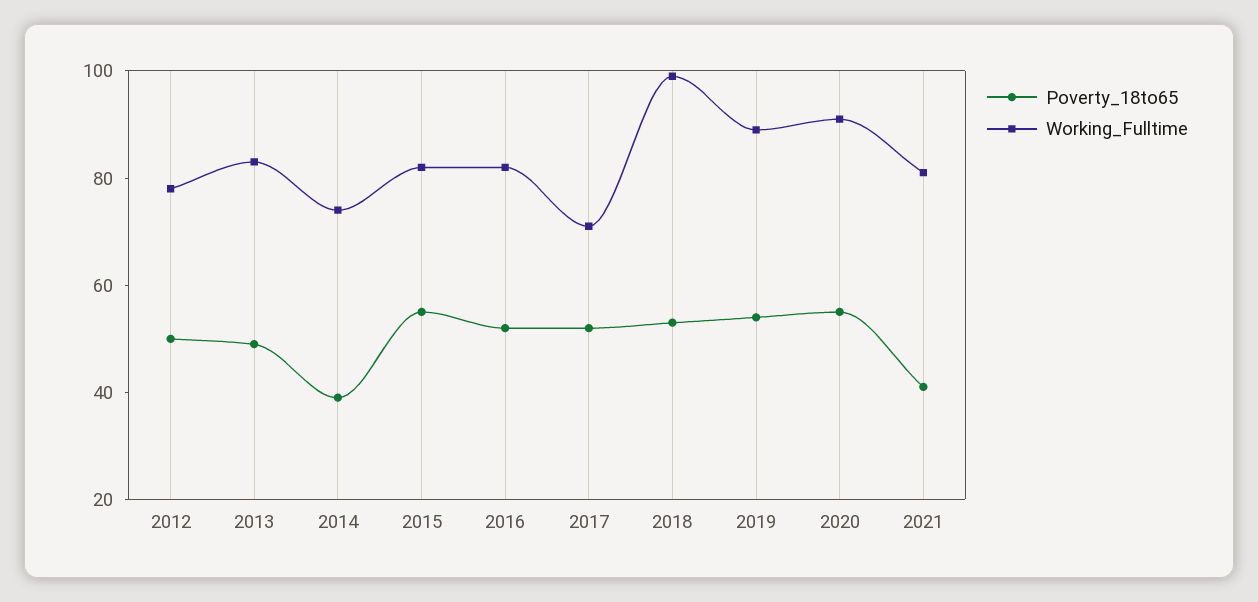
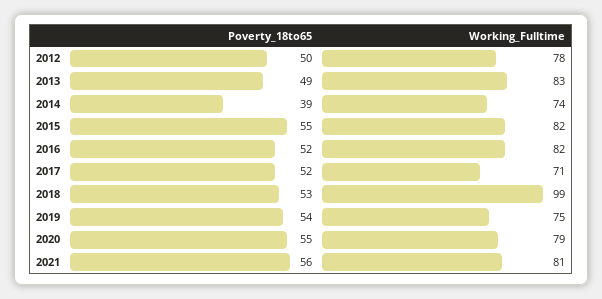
Working_Fulltime, 2019: 90 -> 75
Working_Fulltime, 2020: 90 -> 79
Poverty_18to65, 2021: 40 -> 56

